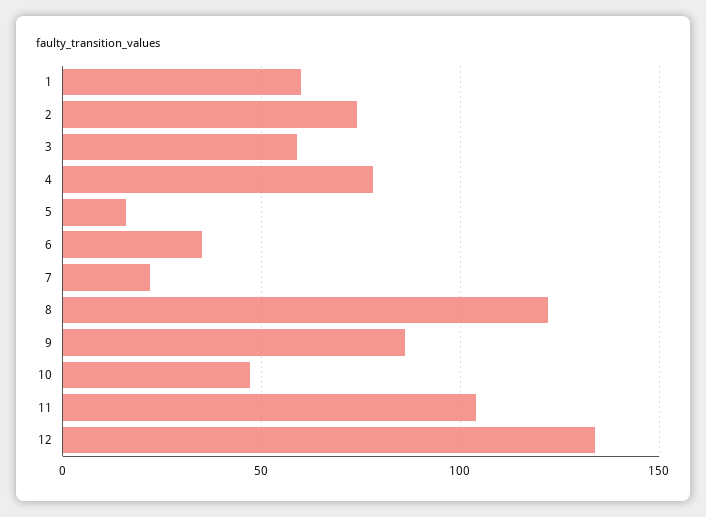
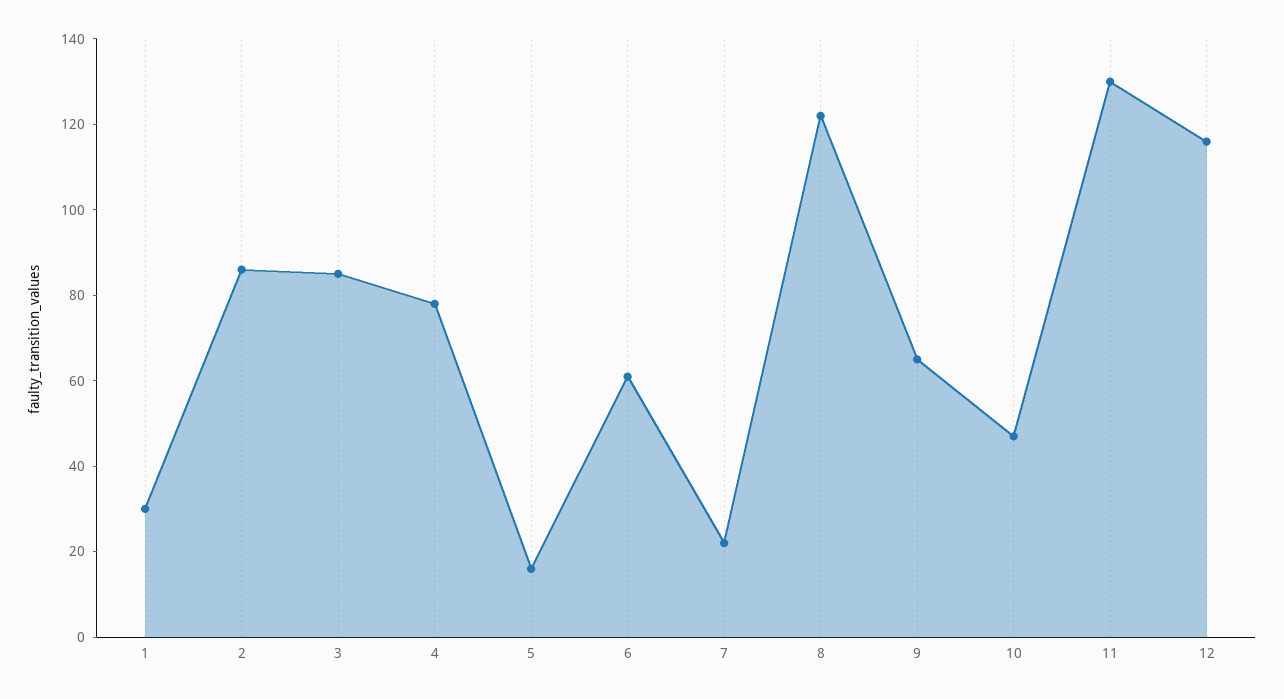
1: 60 -> 30
2: 75 -> 85
3: 60 -> 85
6: 35 -> 60
9: 85 -> 65
11: 105 -> 130
12: 135 -> 115

